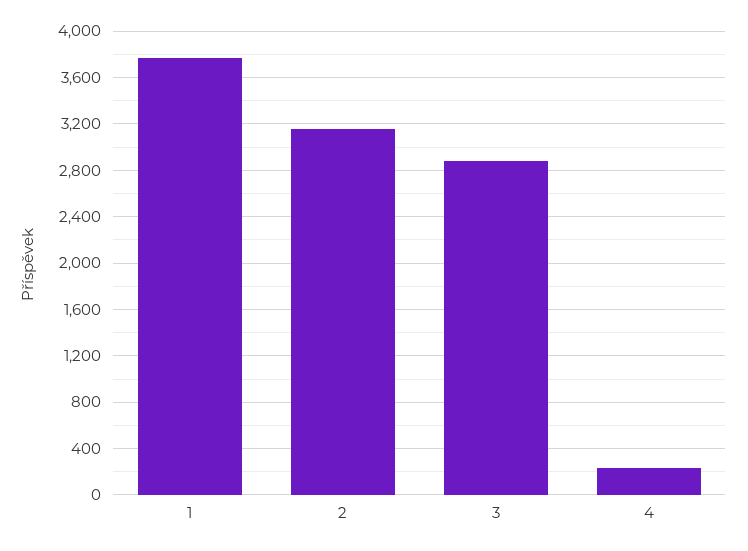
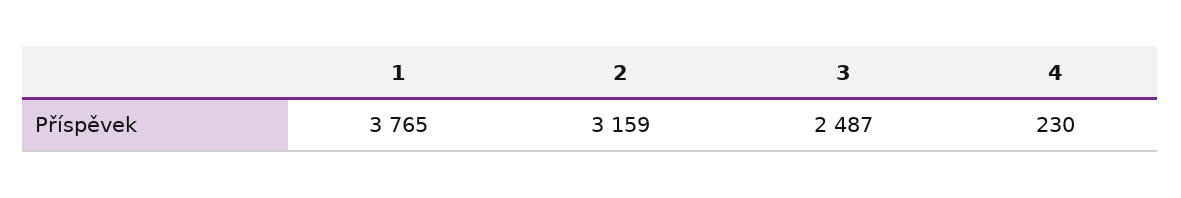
3: 2900 -> 2487

